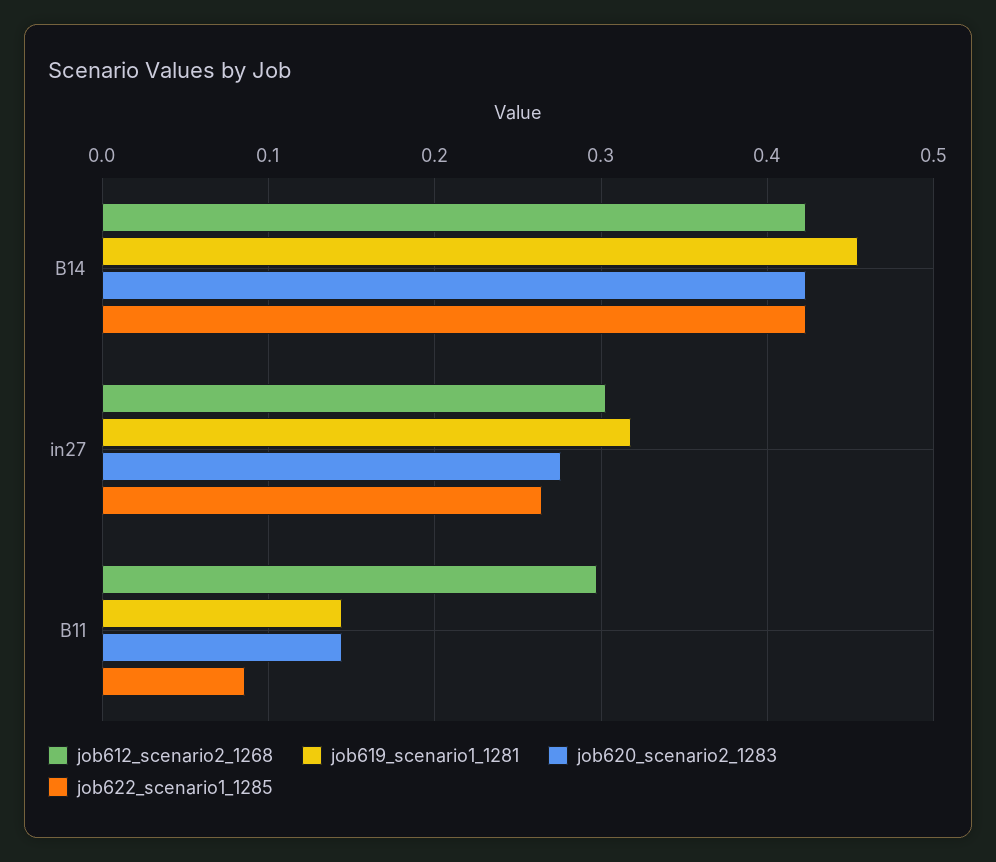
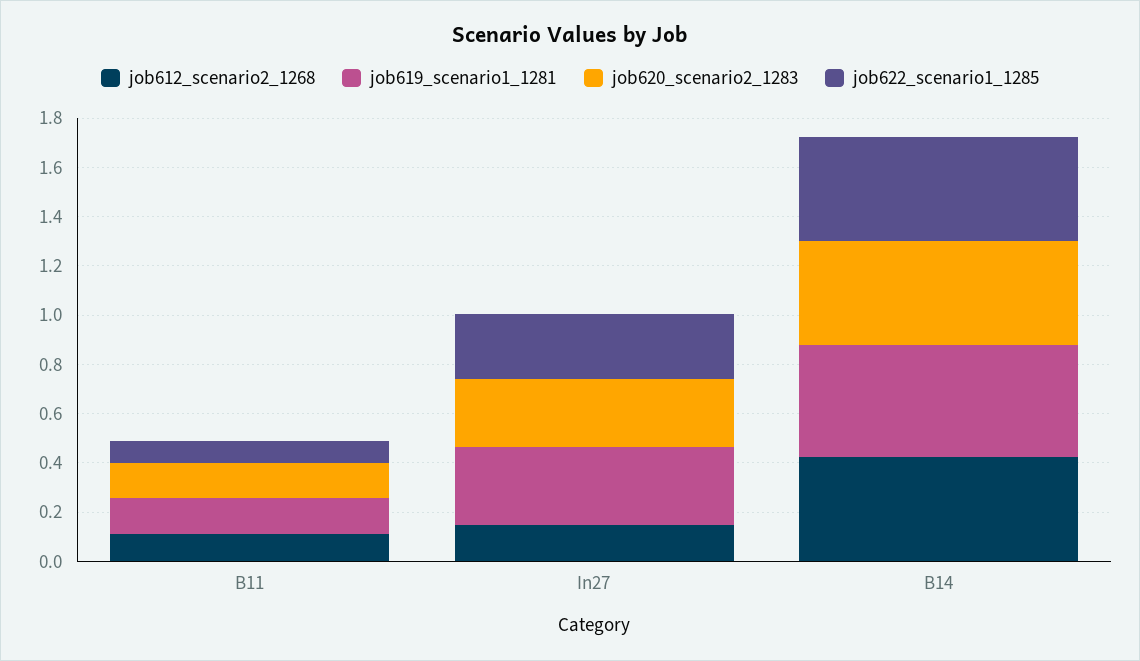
job612_scenario2_1268, in27: 0.3 -> 0.15
job612_scenario2_1268, B11: 0.3 -> 0.1

